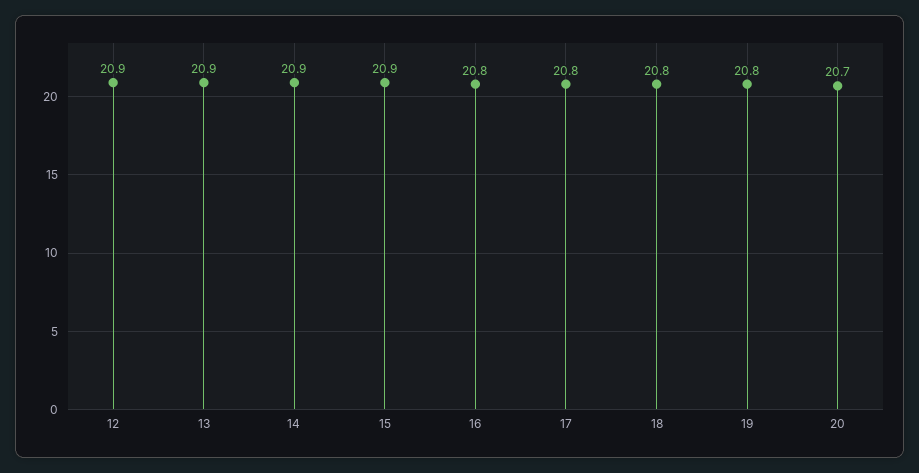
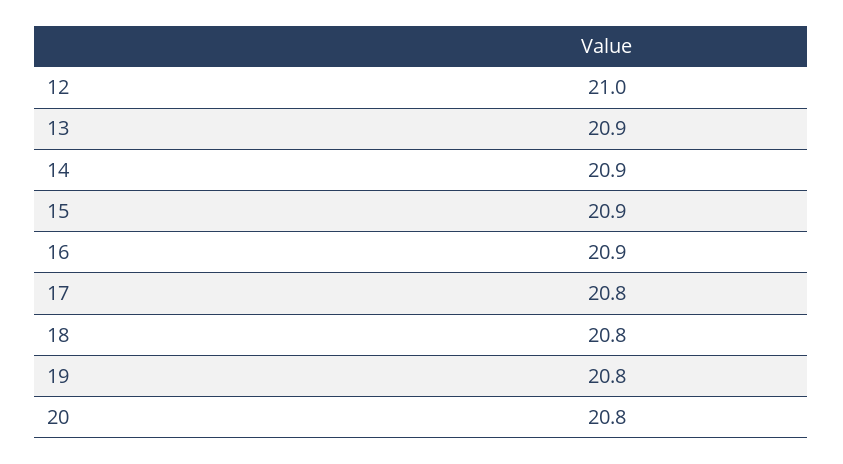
12: 20.9 -> 21
16: 20.8 -> 20.9
20: 20.7 -> 20.8

